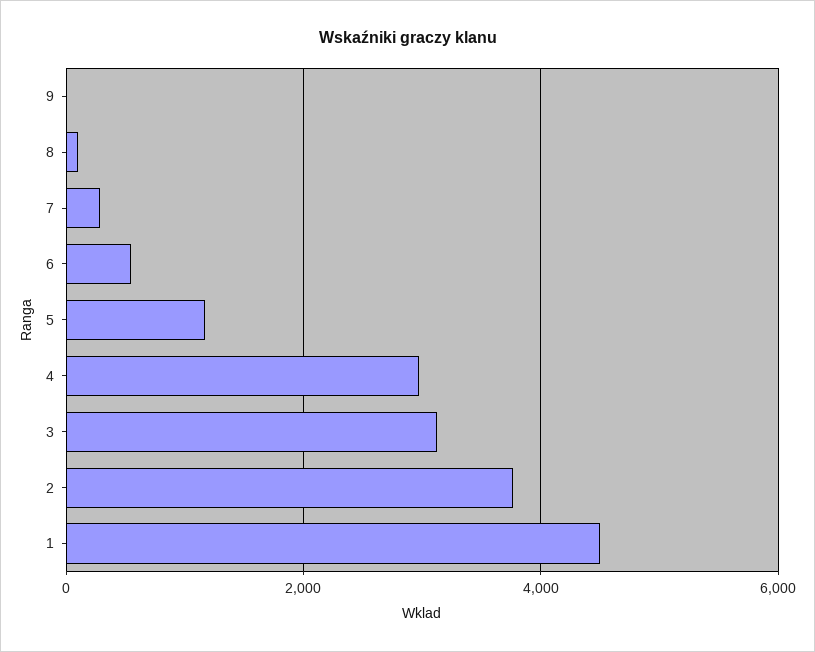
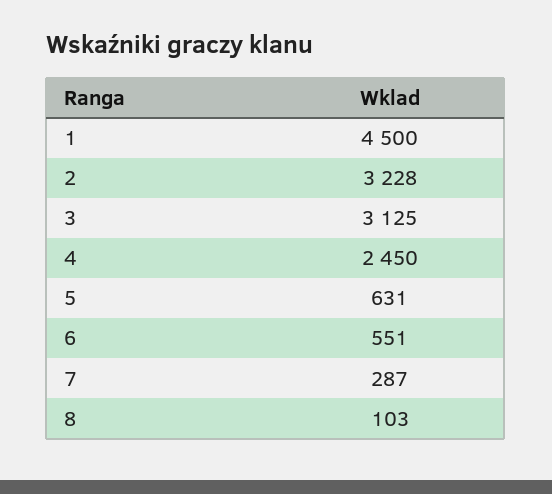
9: 0 -> none
5: 1200 -> 631
4: 3000 -> 2450
2: 3800 -> 3228

